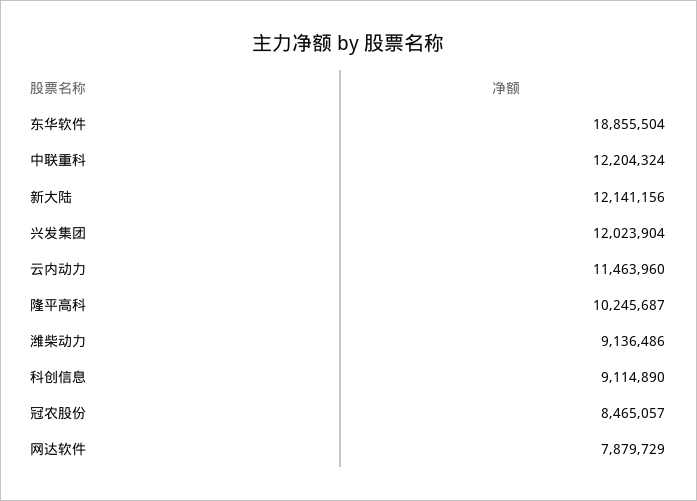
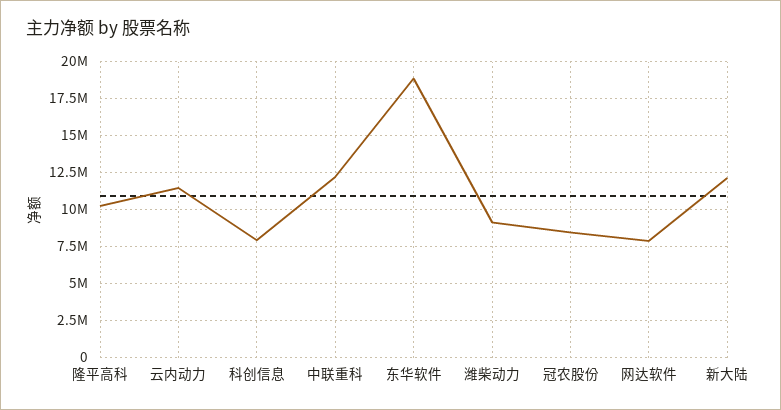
兴发集团: 12023904 -> none
科创信息: 9114890 -> 8000000

